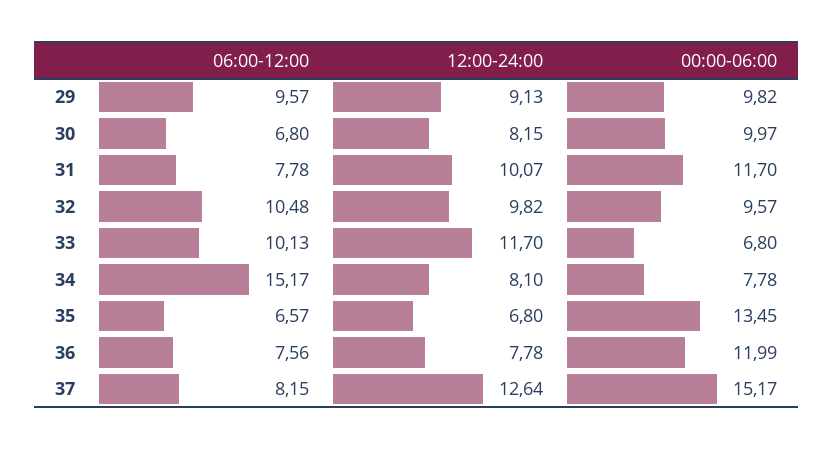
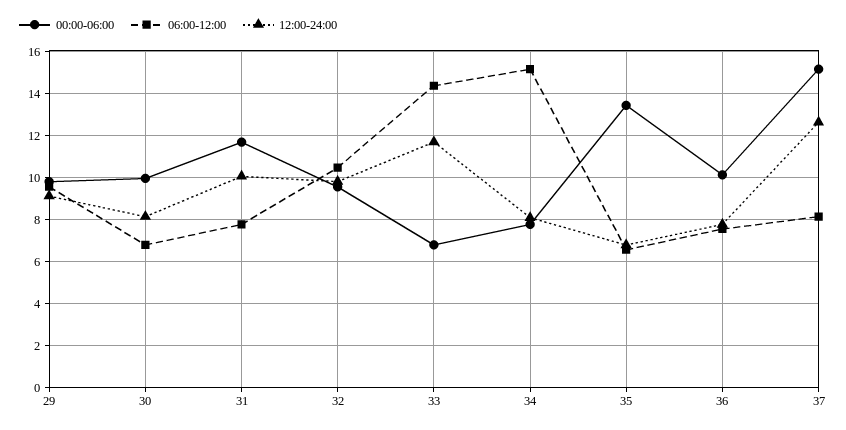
06:00-12:00, 33: 10.13 -> 14.5
00:00-06:00, 36: 11.99 -> 10

